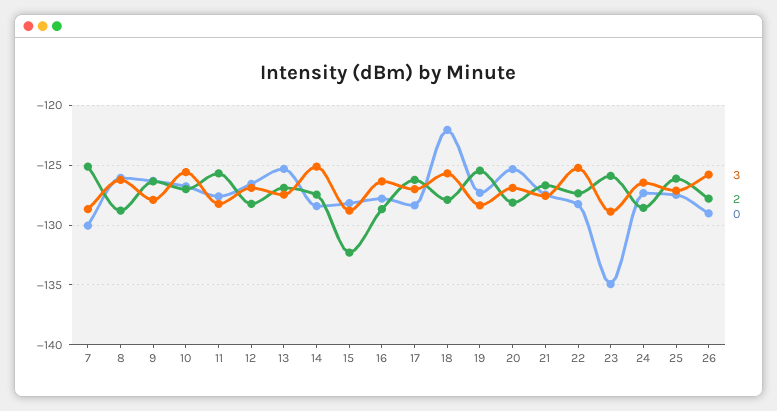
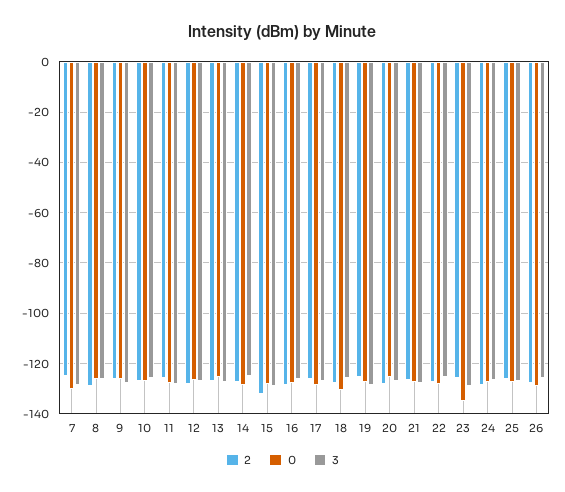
0, 18: -122 -> -130

